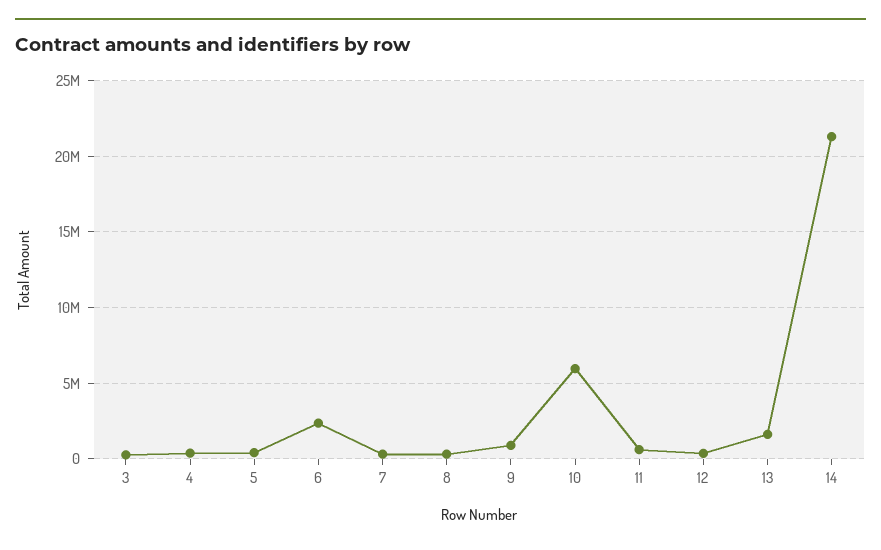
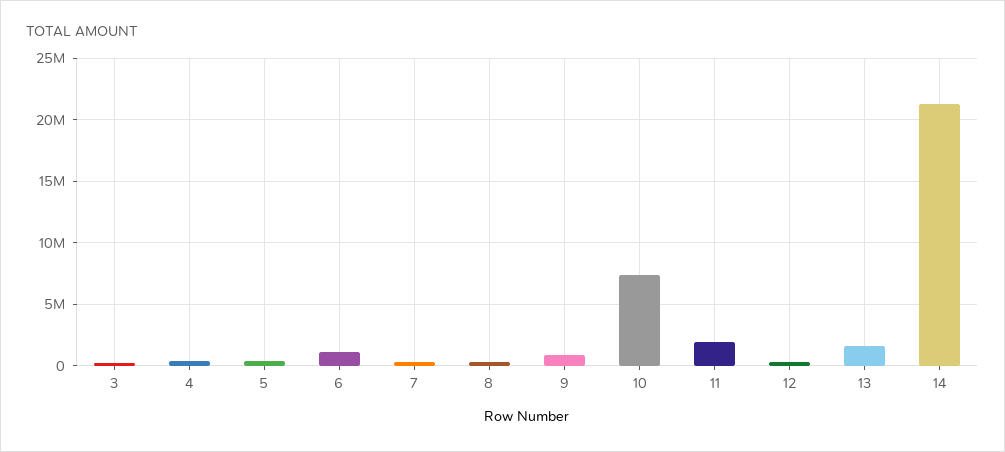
6: 2500000 -> 1000000
10: 6000000 -> 7500000
11: 500000 -> 2000000

